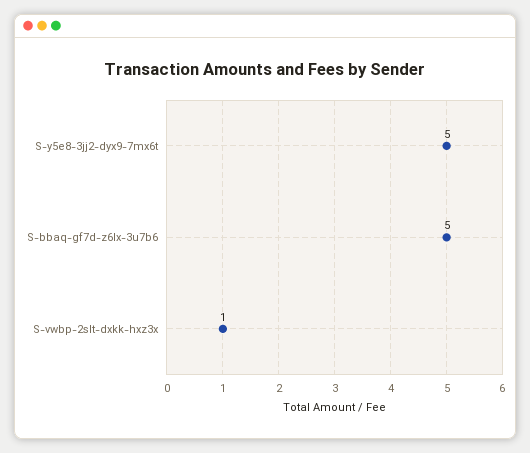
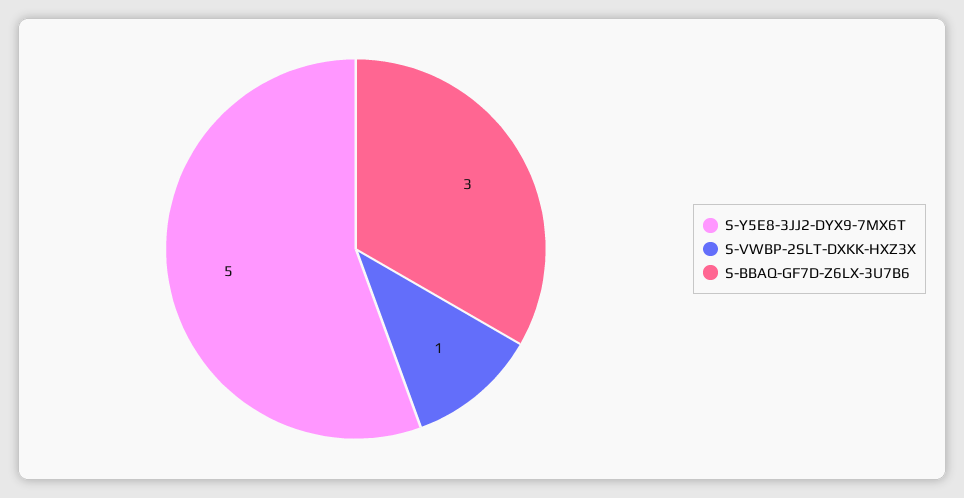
S-bbaq-gf7d-z6lx-3u7b6: 5 -> 3

